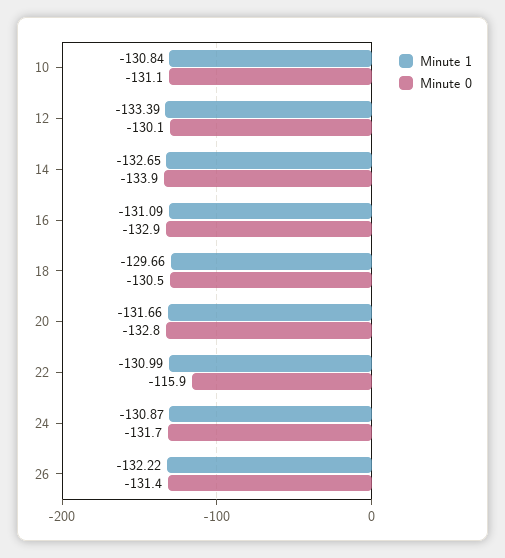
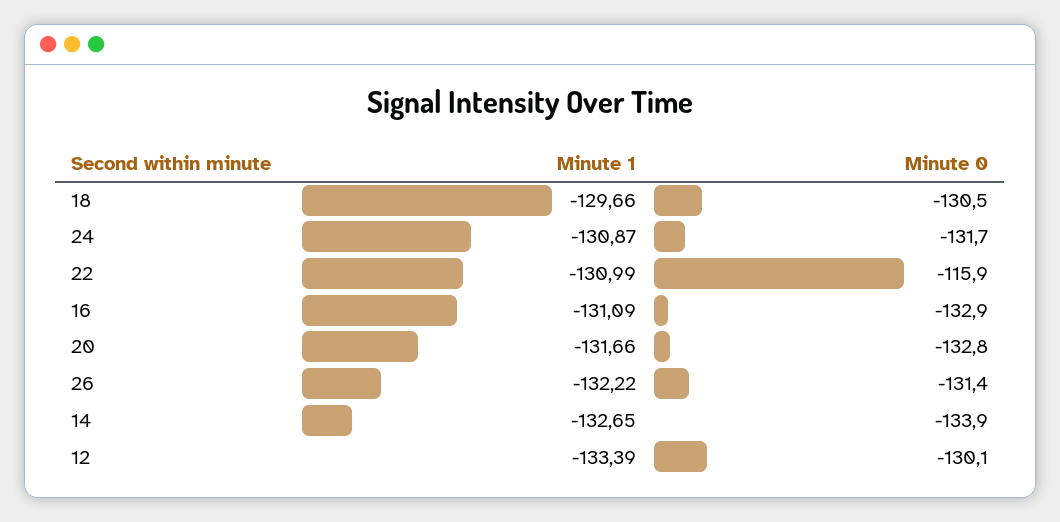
Minute 1, 10: -130.84 -> none
Minute 0, 10: -131.1 -> none

